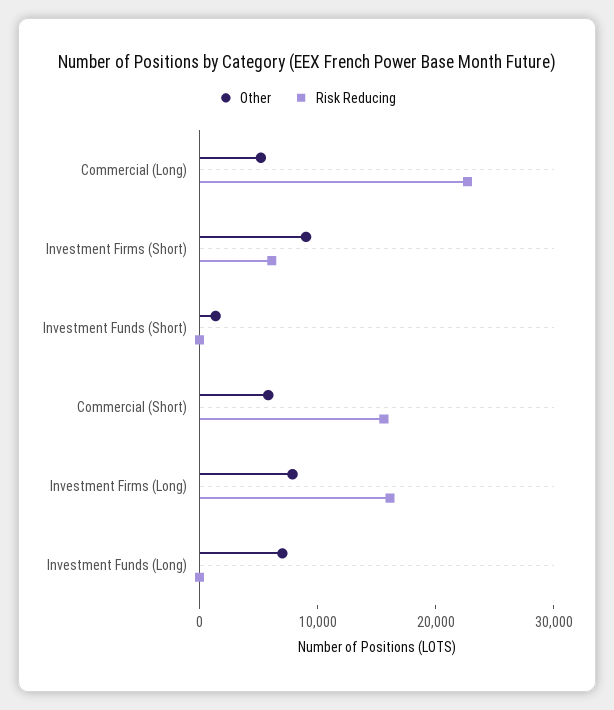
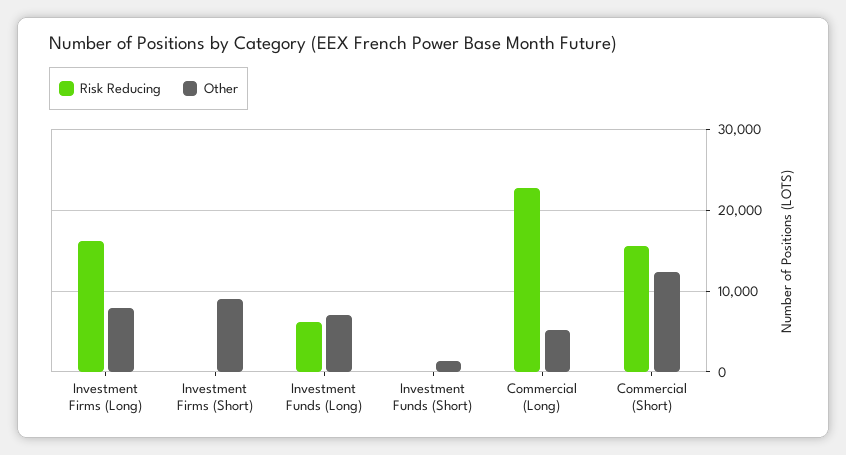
Risk Reducing, Investment Firms (Short): 6000 -> 0
Other, Commercial (Short): 6000 -> 12000
Risk Reducing, Investment Funds (Long): 0 -> 6000

